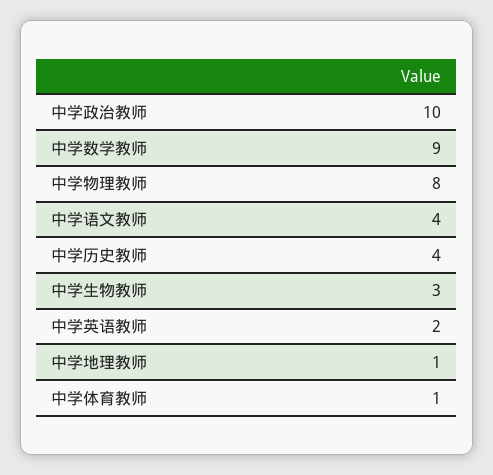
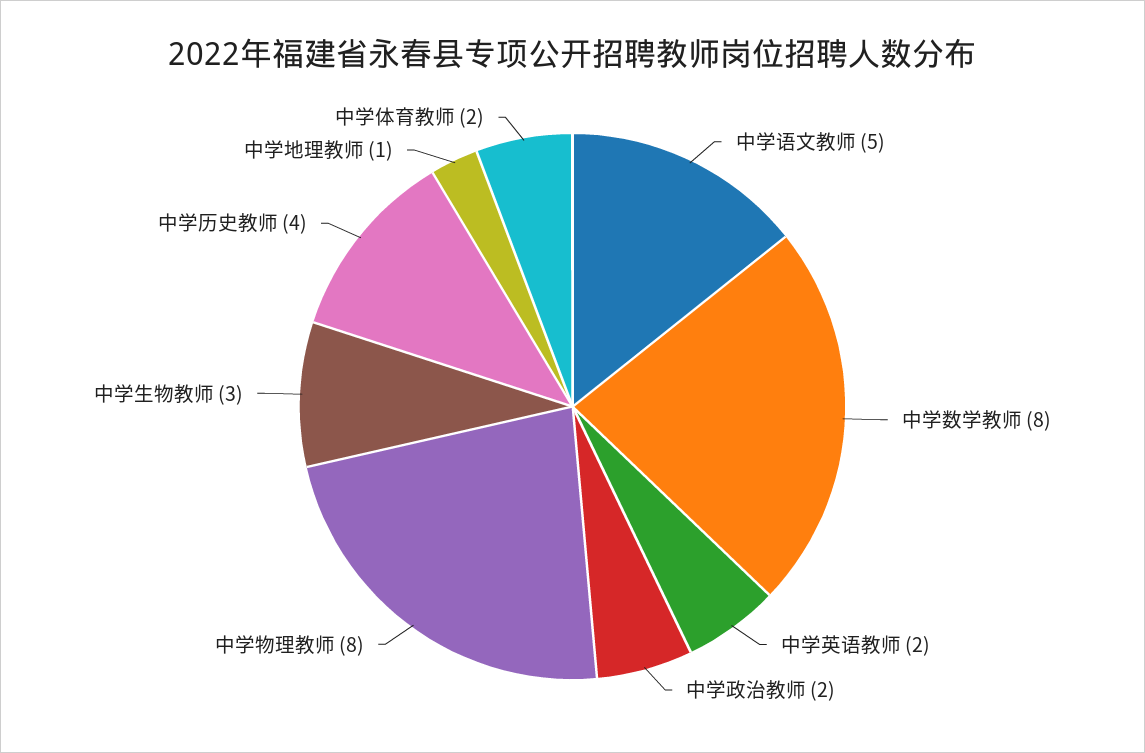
中学政治教师: 10 -> 2
中学数学教师: 9 -> 8
中学语文教师: 4 -> 5
中学体育教师: 1 -> 2

